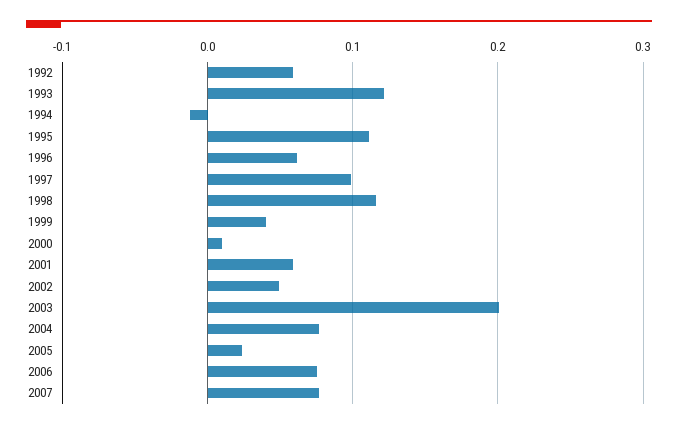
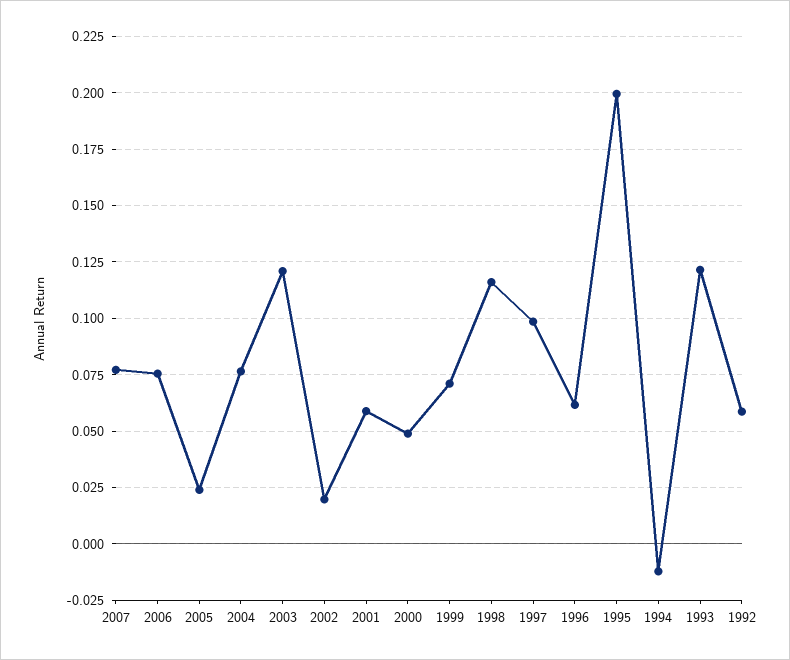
1995: 0.11 -> 0.2
1999: 0.04 -> 0.07
2000: 0.01 -> 0.05
2002: 0.05 -> 0.02
2003: 0.2 -> 0.12

